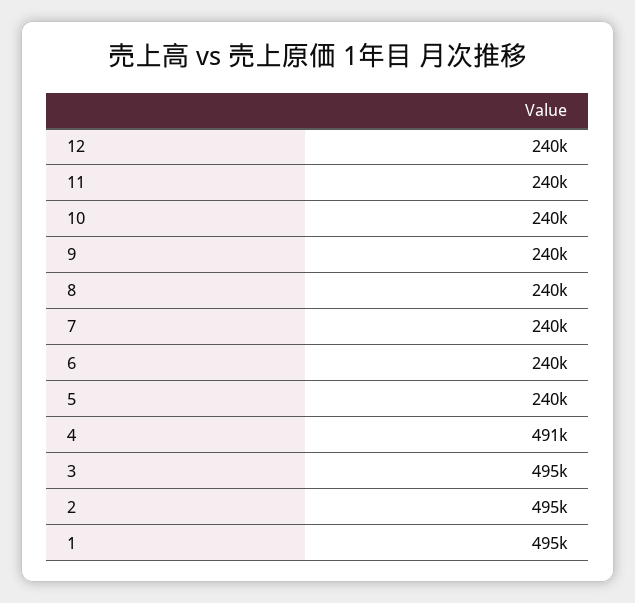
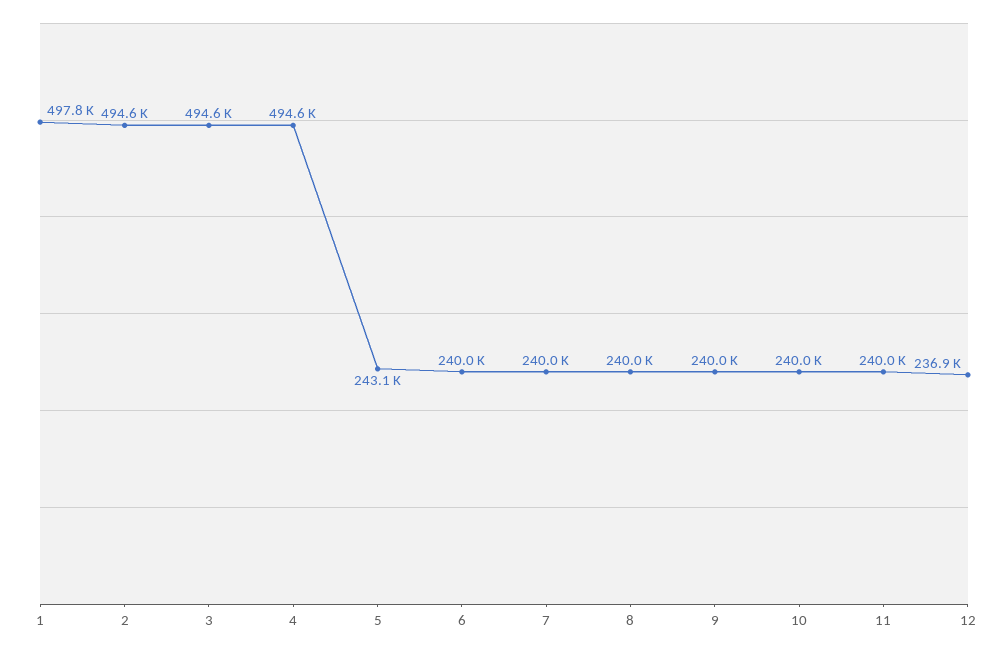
12: 240000 -> 236900
5: 240000 -> 243100
4: 491000 -> 494600
1: 495000 -> 497800

